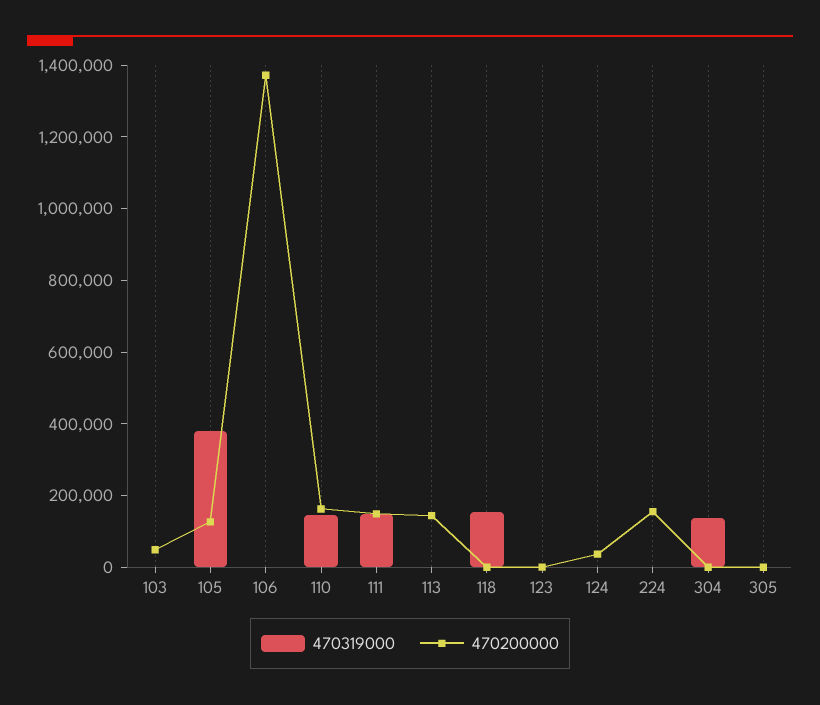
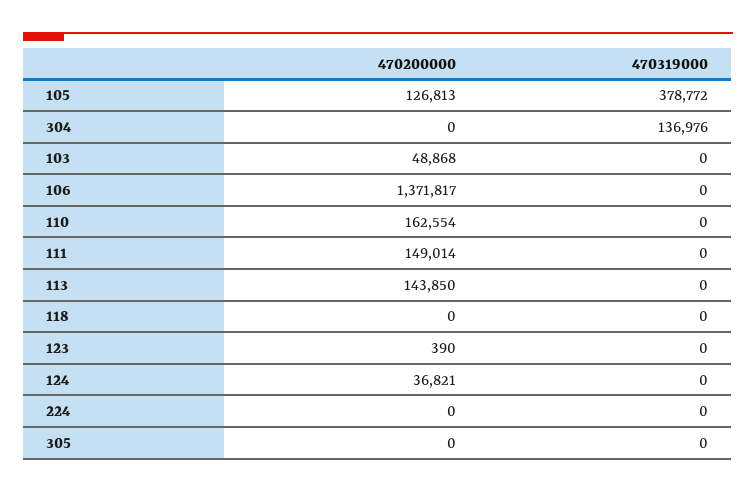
470319000, 110: 150000 -> 0
470319000, 111: 150000 -> 0
470319000, 118: 150000 -> 0
470200000, 224: 150000 -> 0

